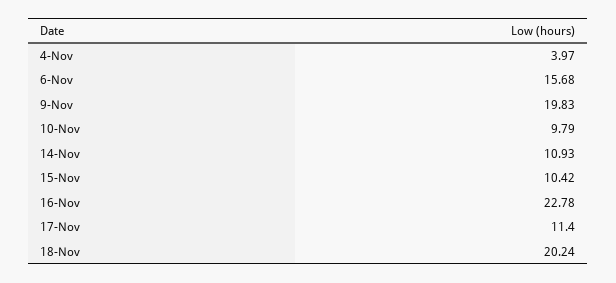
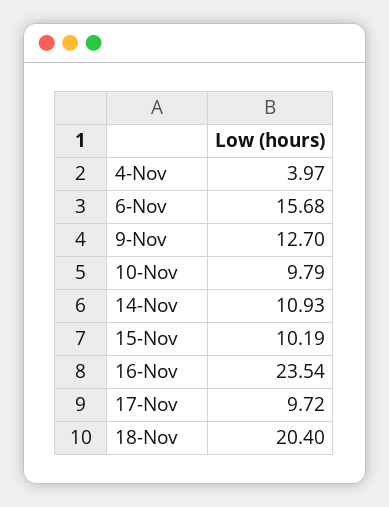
9-Nov: 19.83 -> 12.7
15-Nov: 10.42 -> 10.19
16-Nov: 22.78 -> 23.54
17-Nov: 11.4 -> 9.72
18-Nov: 20.24 -> 20.4

